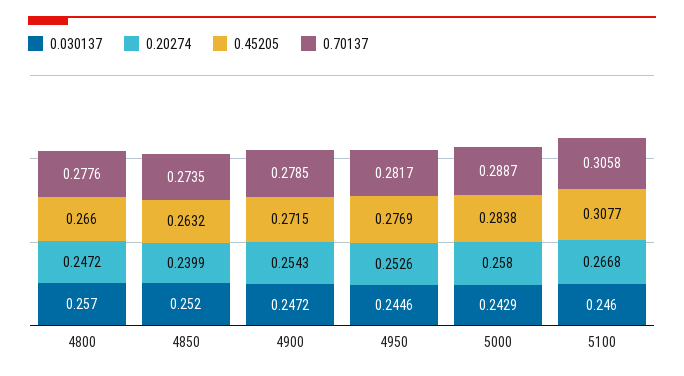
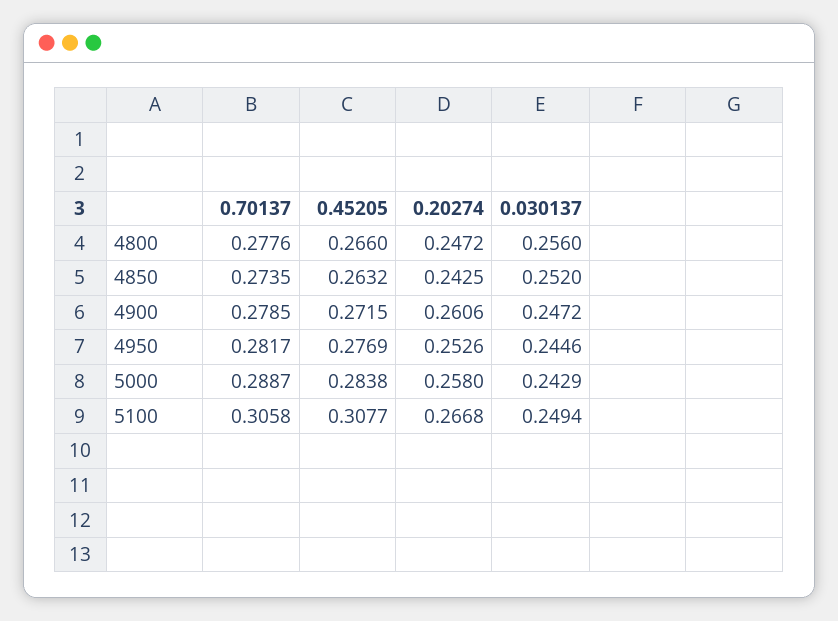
0.030137, 4800: 0.257 -> 0.256
0.20274, 4850: 0.2399 -> 0.2425
0.20274, 4900: 0.2543 -> 0.2606
0.030137, 5100: 0.246 -> 0.2494

